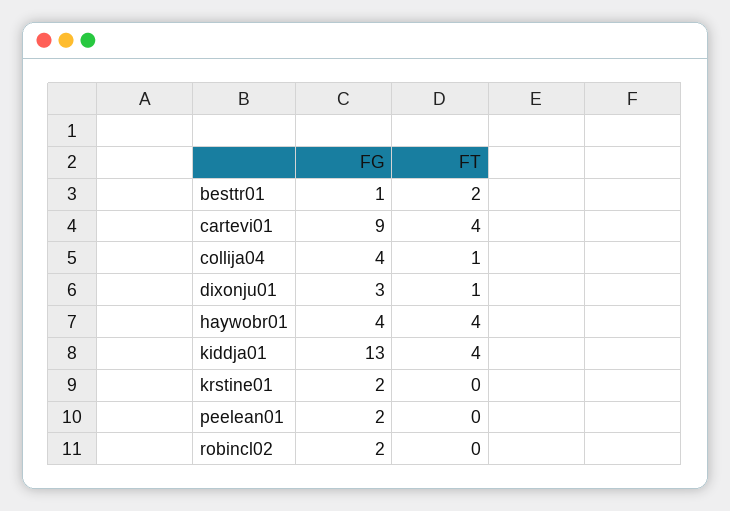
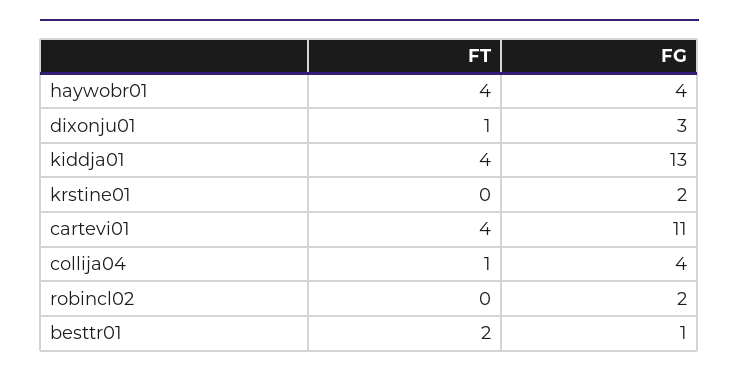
FG, cartevi01: 9 -> 11
FG, peelean01: 2 -> none
FT, peelean01: 0 -> none

